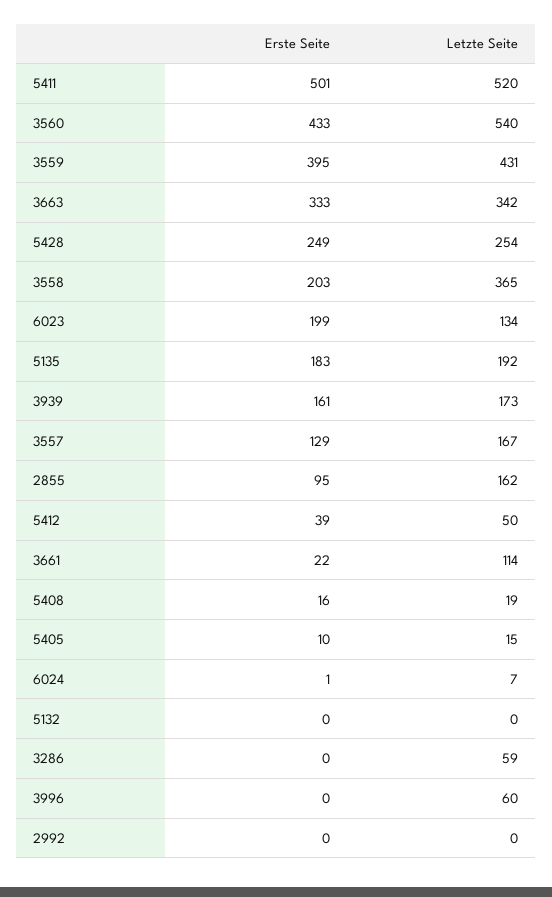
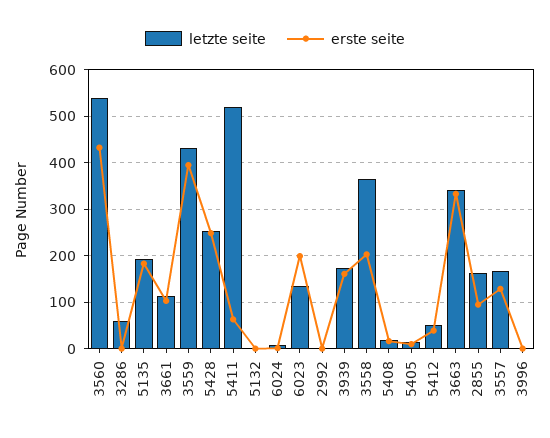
Erste Seite, 5411: 501 -> 60
Erste Seite, 3661: 22 -> 100
Letzte Seite, 3996: 60 -> 0

